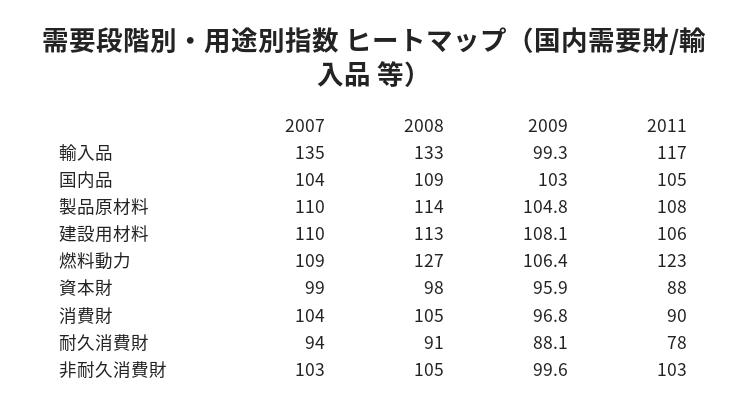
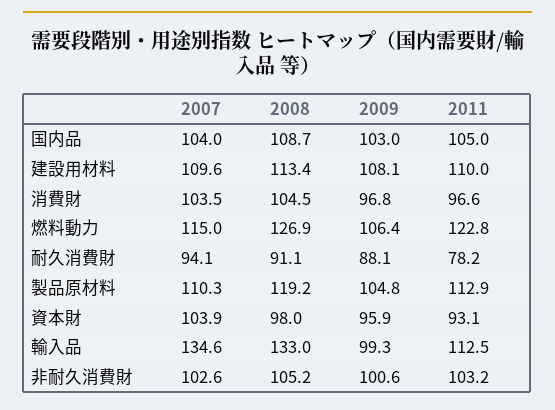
2011, 輸入品: 117 -> 112.5
2008, 製品原材料: 114 -> 119.2
2011, 製品原材料: 108 -> 112.9
2011, 建設用材料: 106 -> 110
2007, 燃料動力: 109 -> 115
2007, 資本財: 99 -> 103.9
2011, 資本財: 88 -> 93.1
2011, 消費財: 90 -> 96.6
2009, 非耐久消費財: 99.6 -> 100.6

